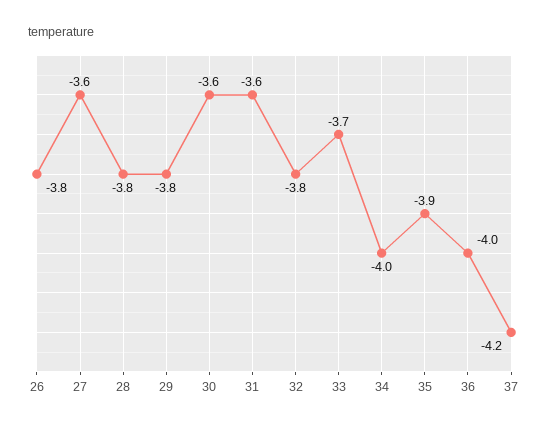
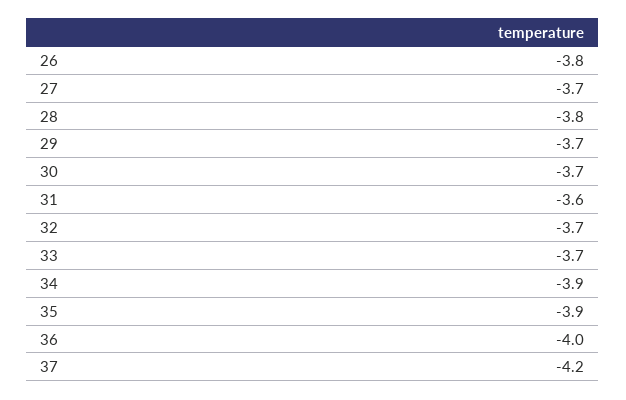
27: -3.6 -> -3.7
29: -3.8 -> -3.7
30: -3.6 -> -3.7
32: -3.8 -> -3.7
34: -4 -> -3.9

